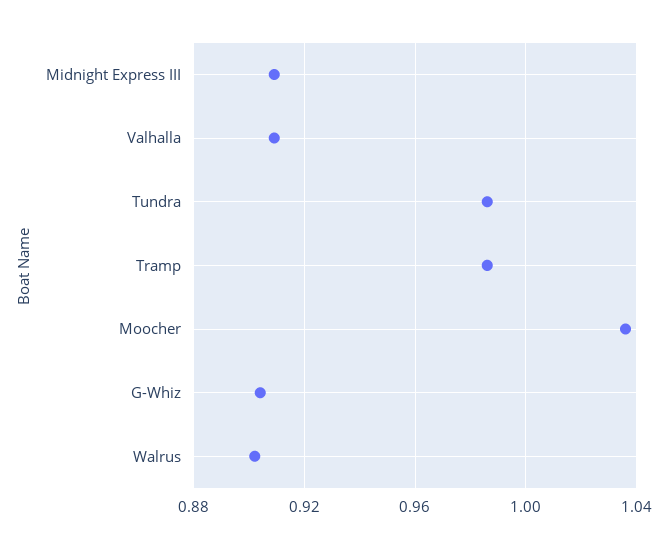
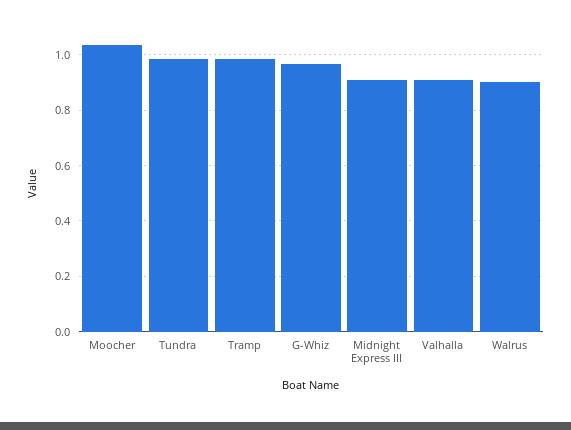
G-Whiz: 0.905 -> 0.975

